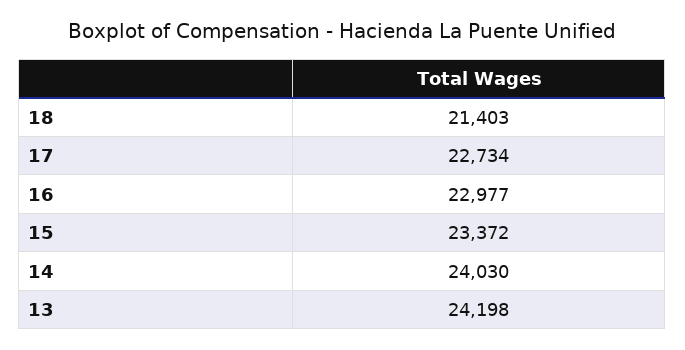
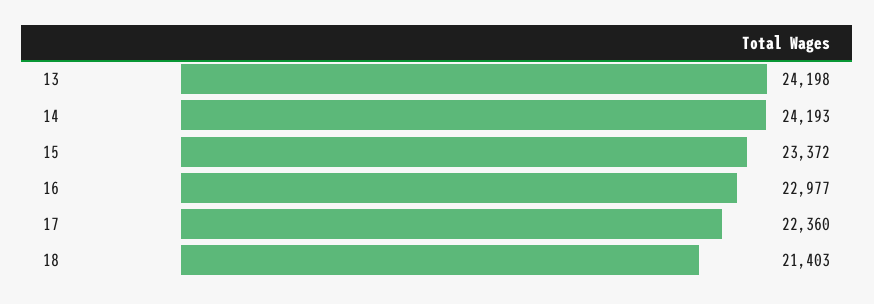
17: 22734 -> 22360
14: 24030 -> 24193

